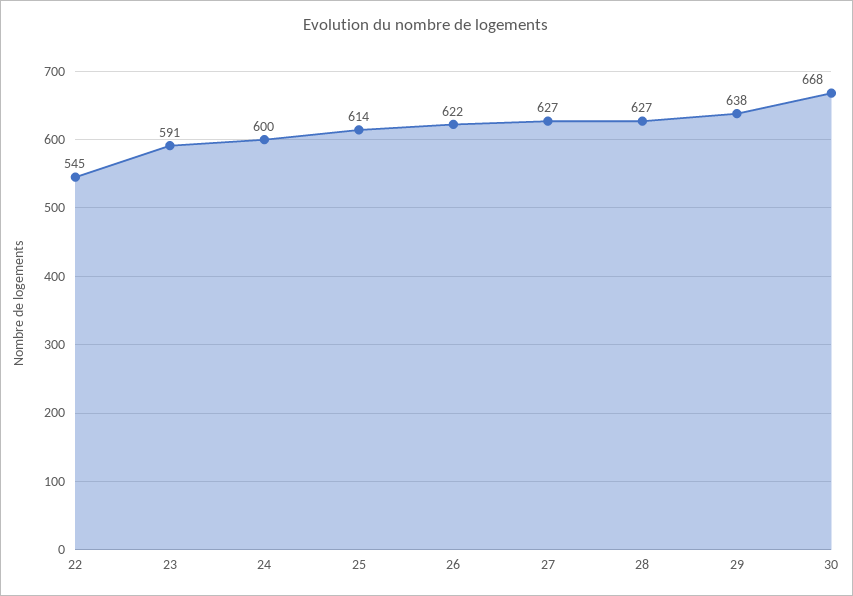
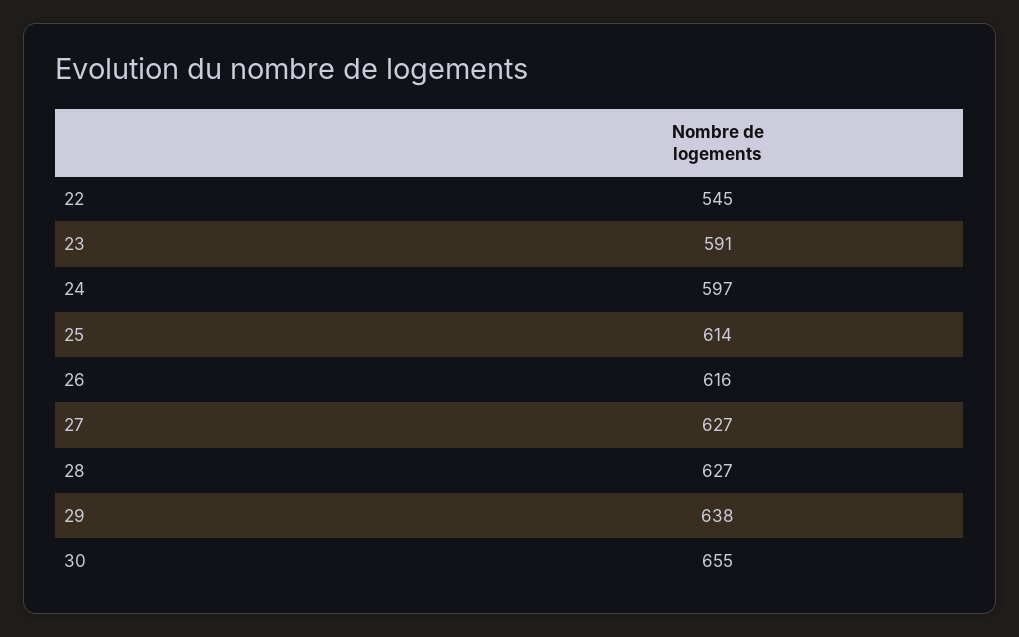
24: 600 -> 597
26: 622 -> 616
30: 668 -> 655

